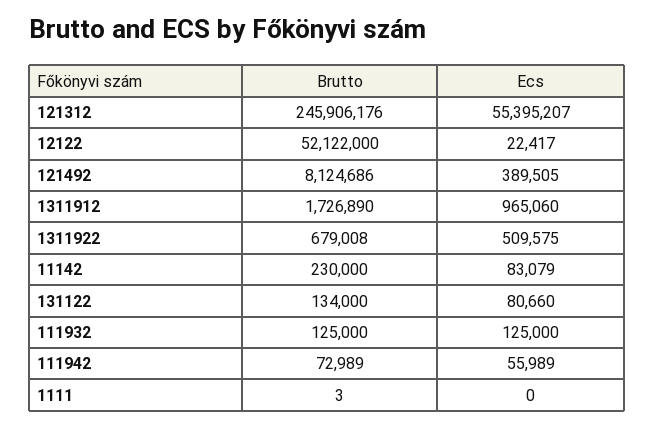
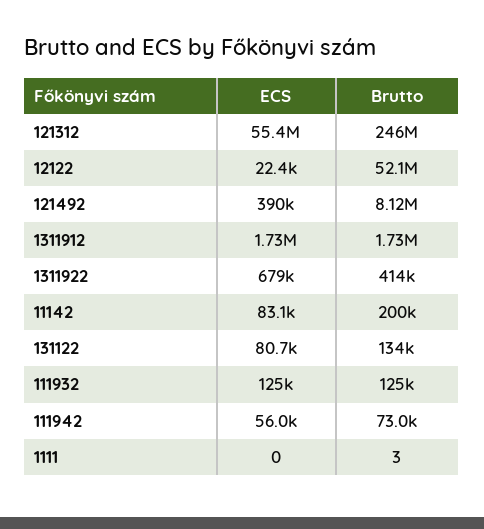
Ecs, 1311912: 965060 -> 1730000
Brutto, 1311922: 679008 -> 414000
Ecs, 1311922: 509575 -> 679000
Brutto, 11142: 230000 -> 200000

